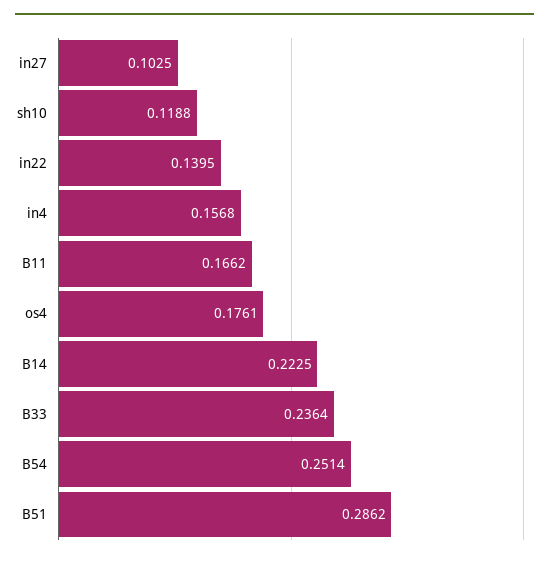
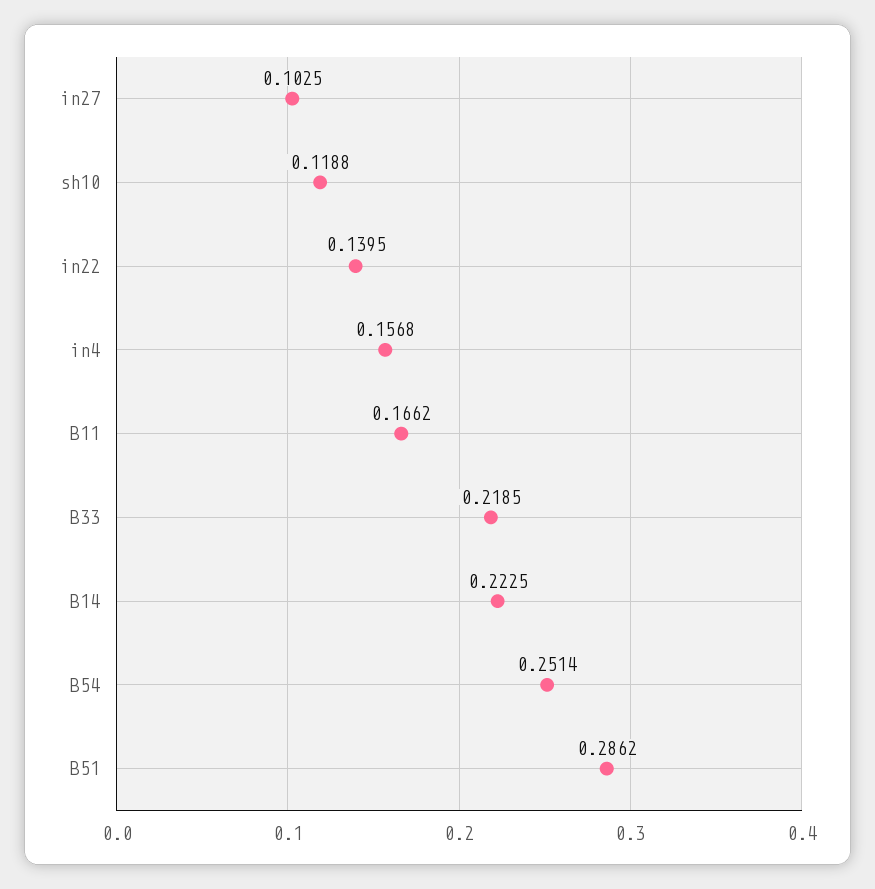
os4: 0.1761 -> none
B33: 0.2364 -> 0.2185

